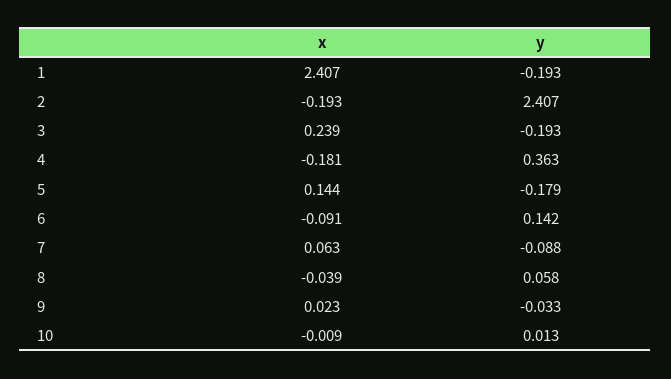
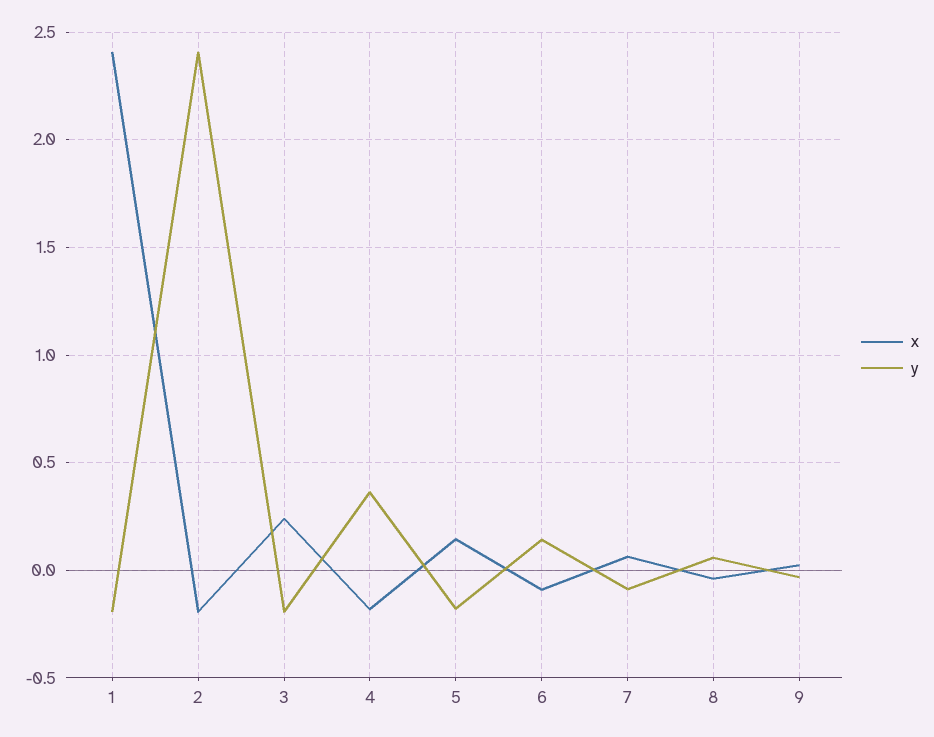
x, 10: -0.009 -> none
y, 10: 0.013 -> none

